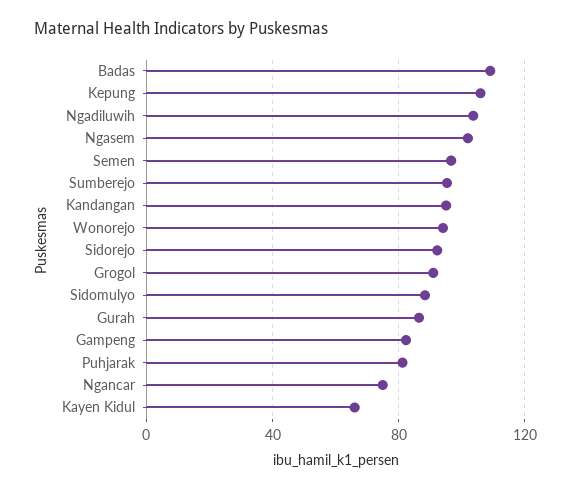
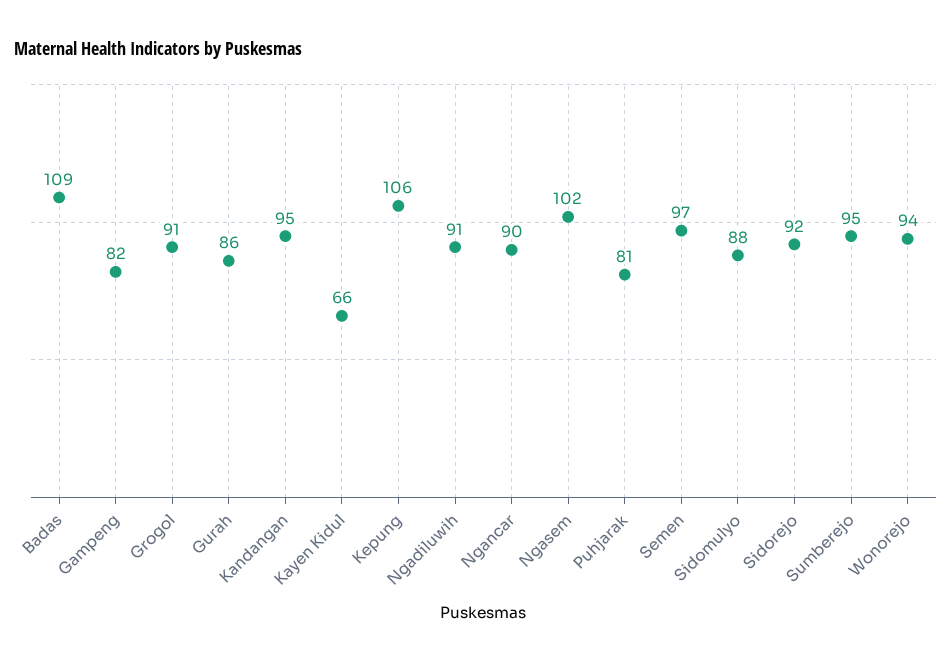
Ngadiluwih: 105 -> 91
Ngancar: 75 -> 90

